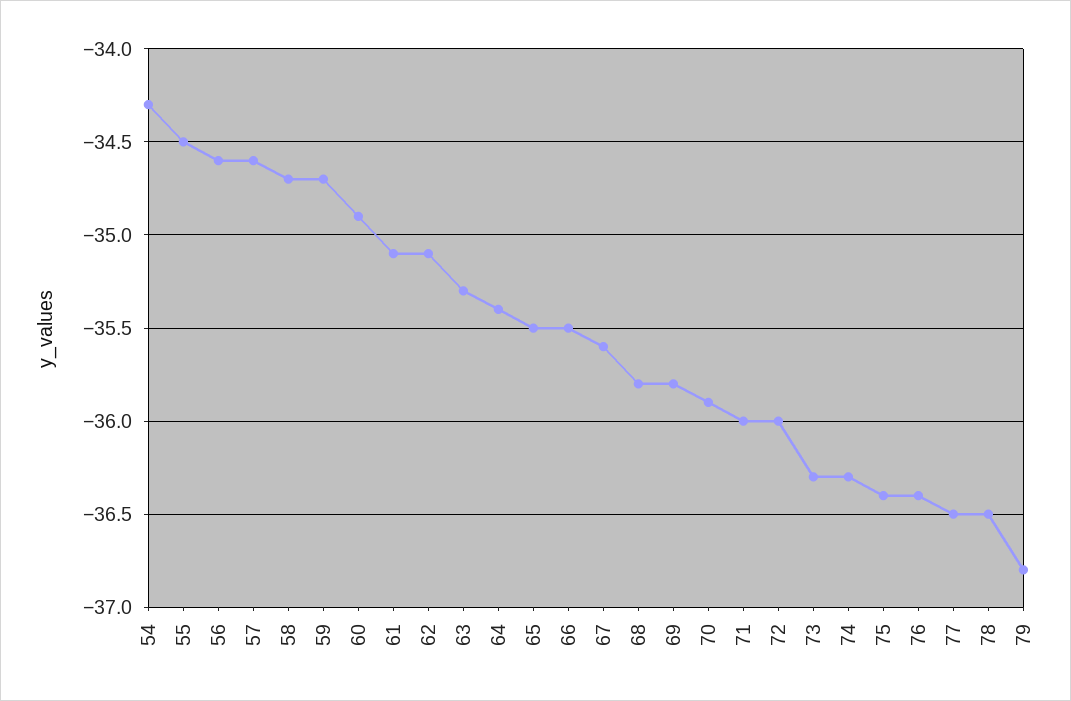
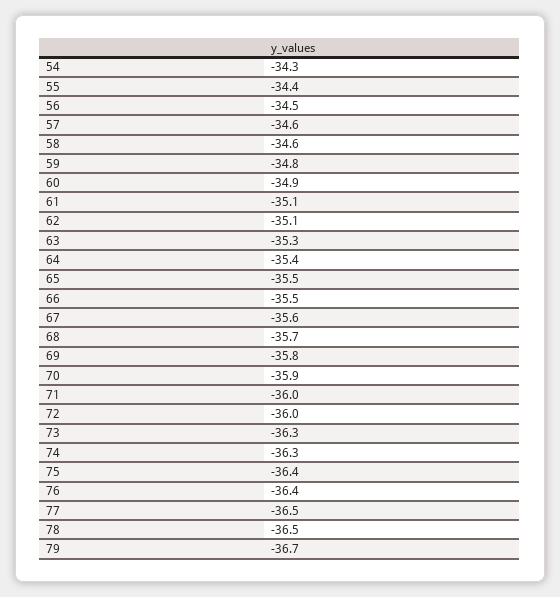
55: -34.5 -> -34.4
56: -34.6 -> -34.5
58: -34.7 -> -34.6
59: -34.7 -> -34.8
68: -35.8 -> -35.7
79: -36.8 -> -36.7

